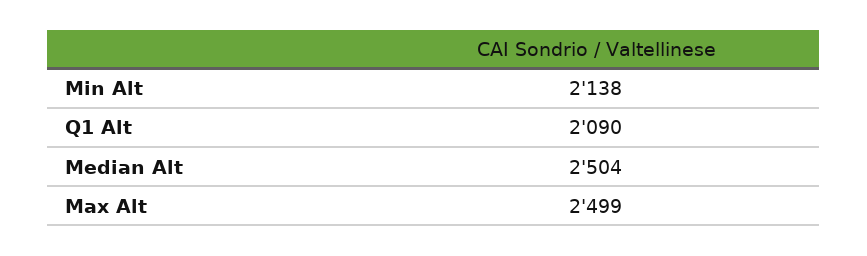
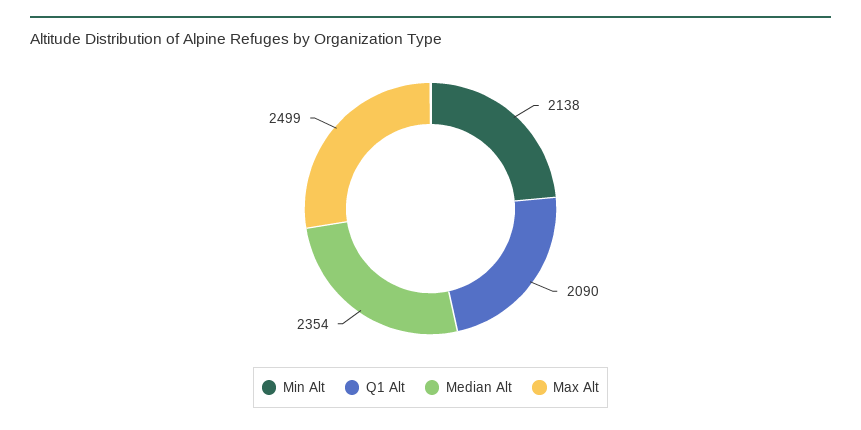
Median Alt: 2504 -> 2354

